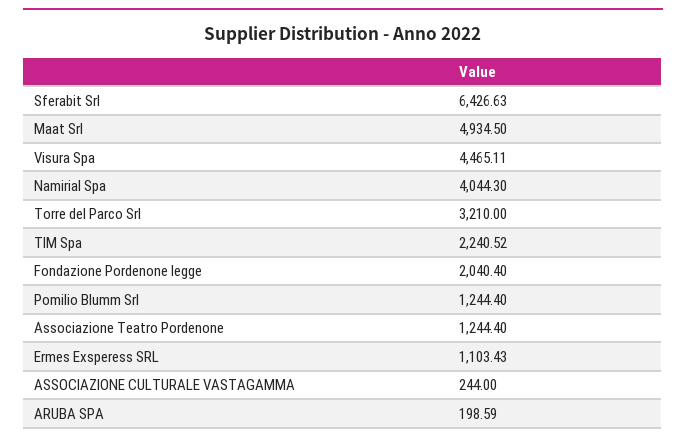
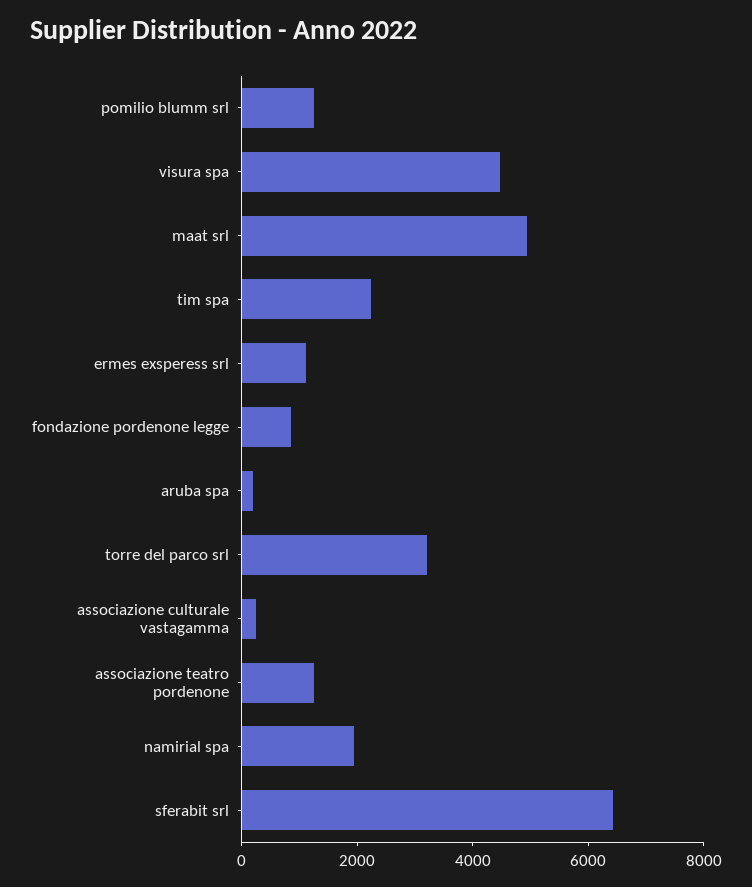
Namirial Spa: 4044.3 -> 2000
Fondazione Pordenone legge: 2040.4 -> 1000

